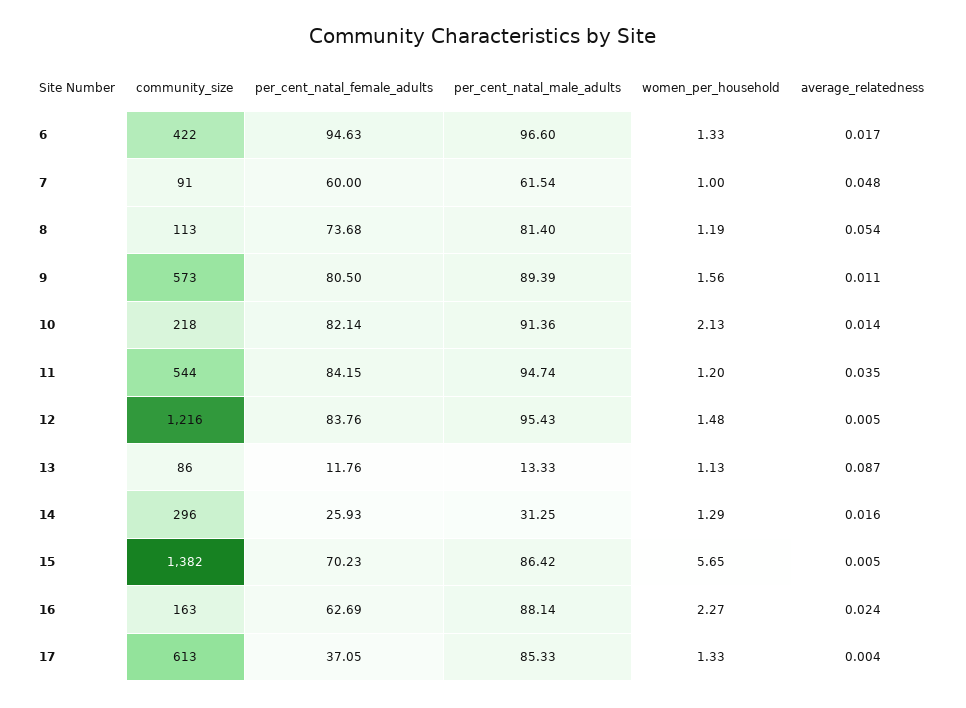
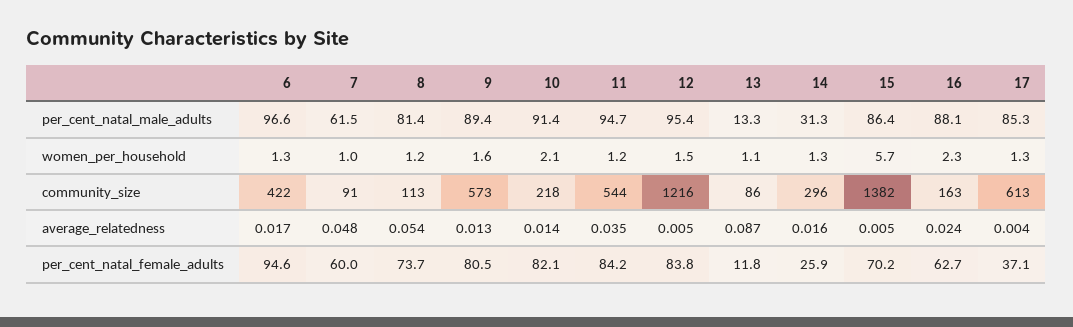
average_relatedness, 9: 0.011 -> 0.013

